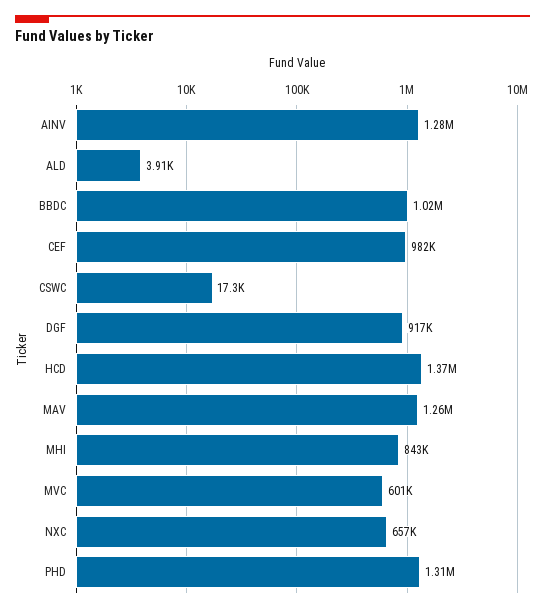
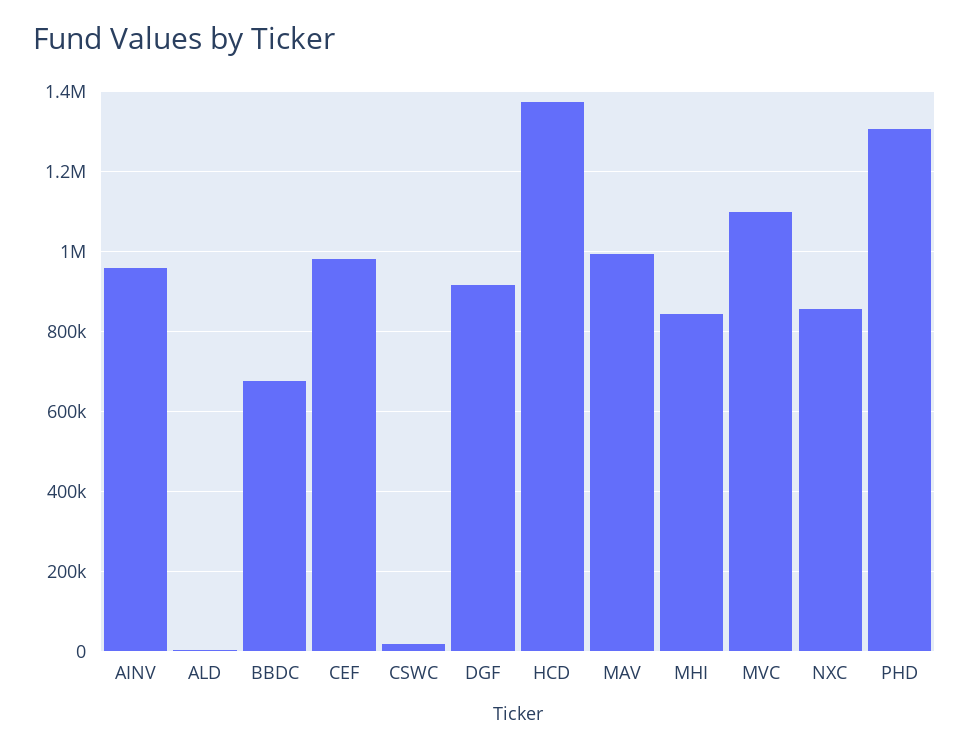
AINV: 1280000 -> 960000
BBDC: 1020000 -> 680000
MAV: 1260000 -> 1000000
MVC: 601000 -> 1100000
NXC: 657000 -> 860000

